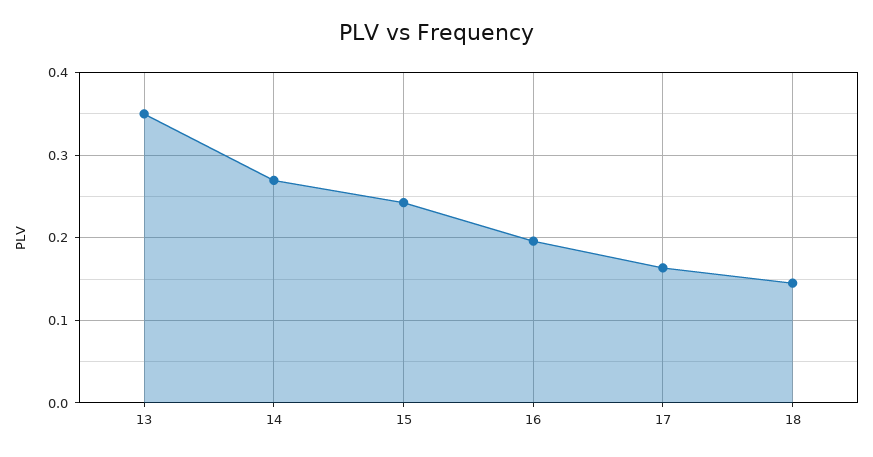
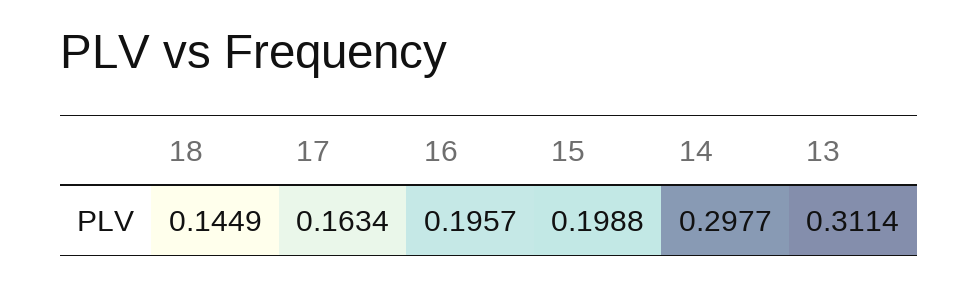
13: 0.35 -> 0.3114
14: 0.27 -> 0.2977
15: 0.24 -> 0.1988

